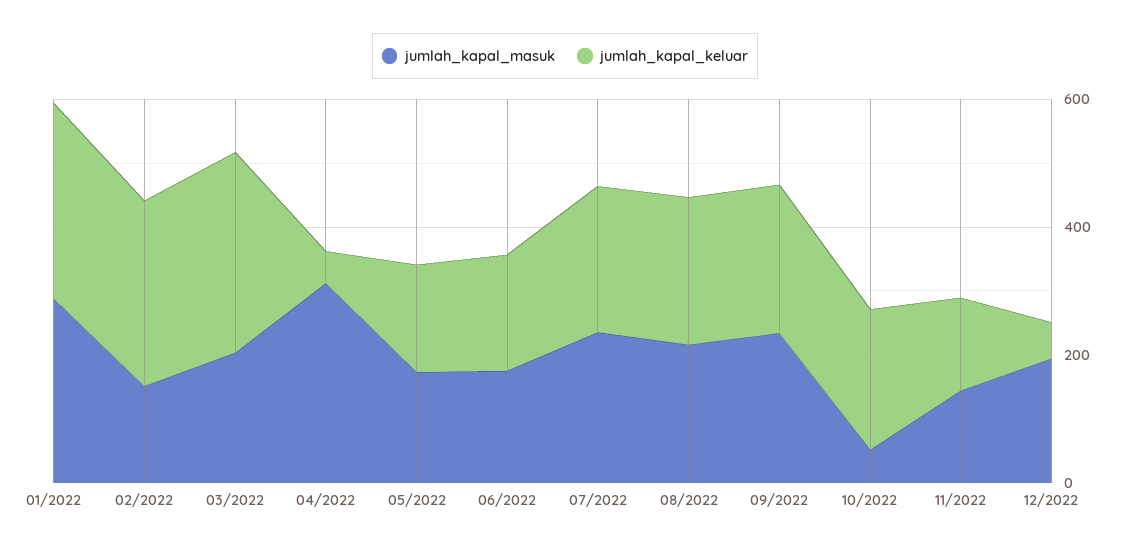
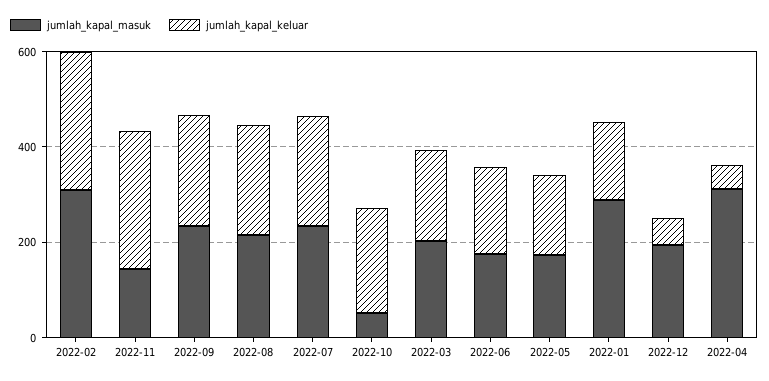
jumlah_kapal_keluar, 01/2022: 300 -> 150
jumlah_kapal_masuk, 02/2022: 150 -> 300
jumlah_kapal_keluar, 03/2022: 300 -> 200
jumlah_kapal_keluar, 11/2022: 150 -> 300

